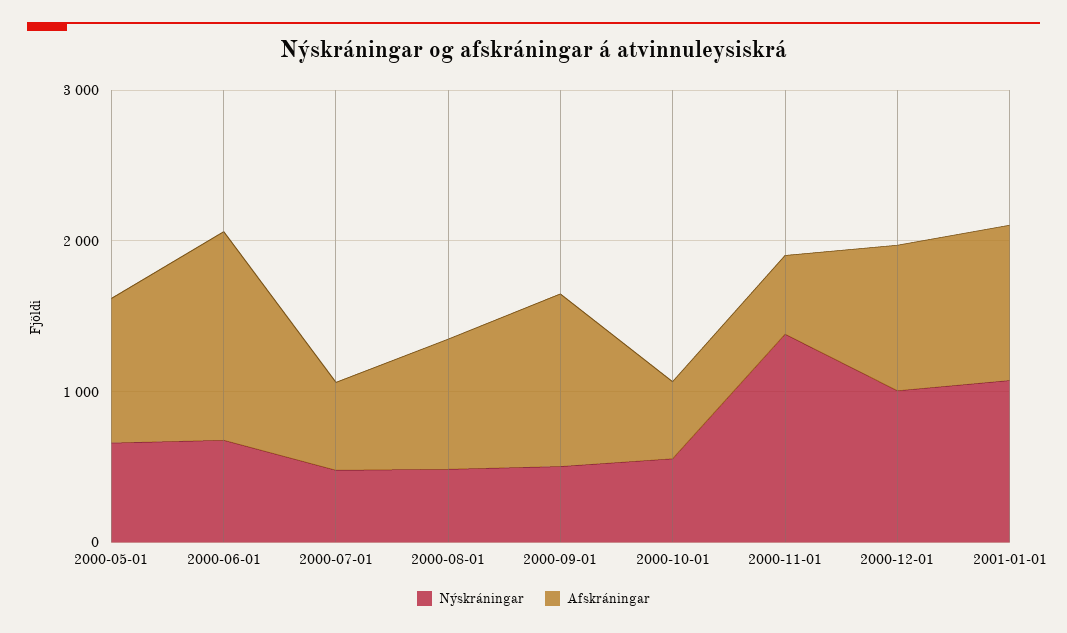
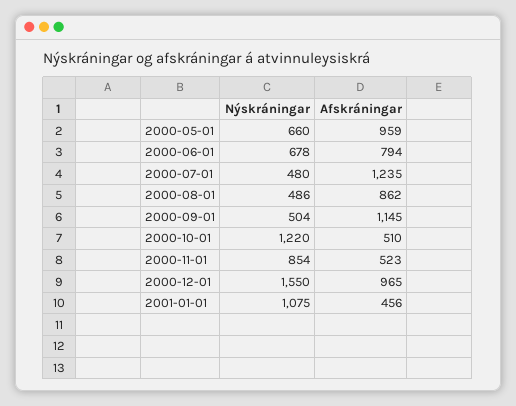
Afskráningar, 2000-06-01: 1400 -> 794
Afskráningar, 2000-07-01: 600 -> 1235
Nýskráningar, 2000-10-01: 600 -> 1220
Nýskráningar, 2000-11-01: 1400 -> 854
Nýskráningar, 2000-12-01: 1000 -> 1550
Afskráningar, 2001-01-01: 1000 -> 456

